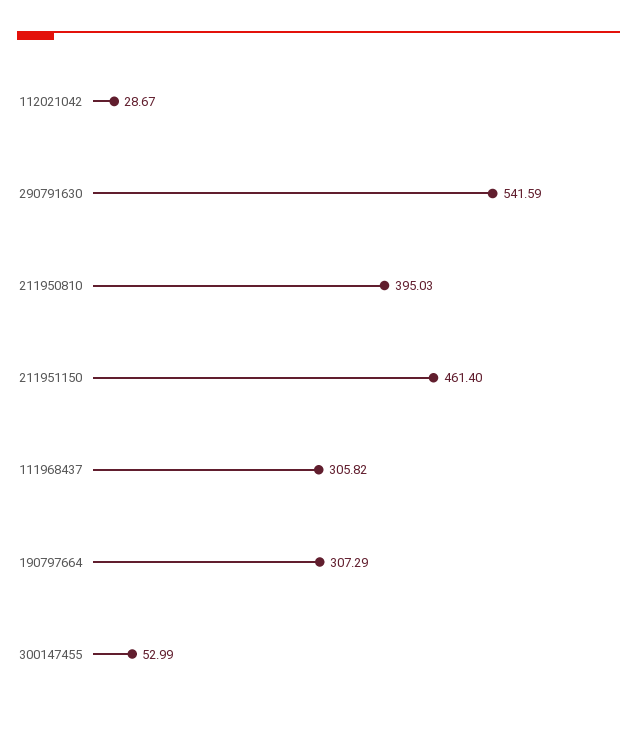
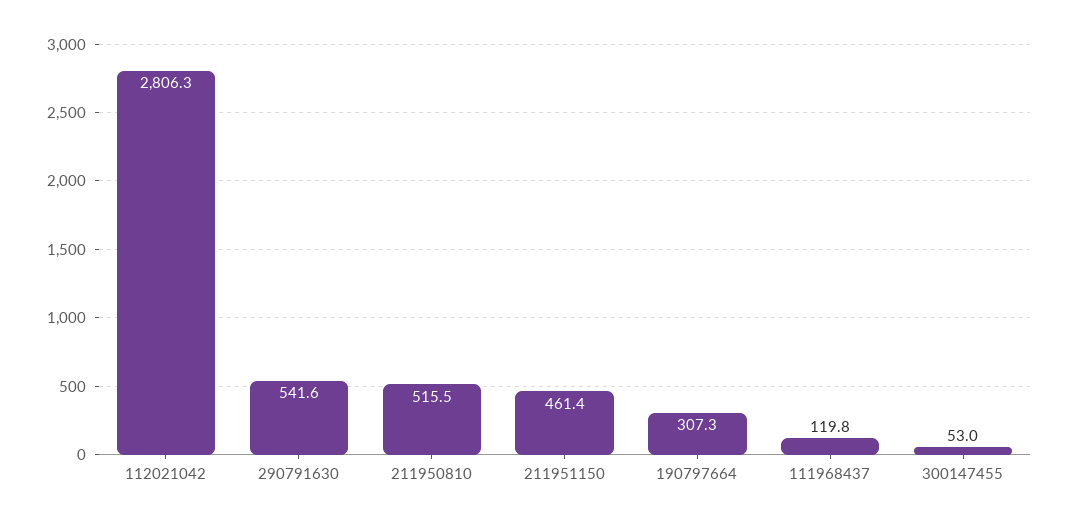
112021042: 28.67 -> 2806.3
211950810: 395.03 -> 515.5
111968437: 305.82 -> 119.8

